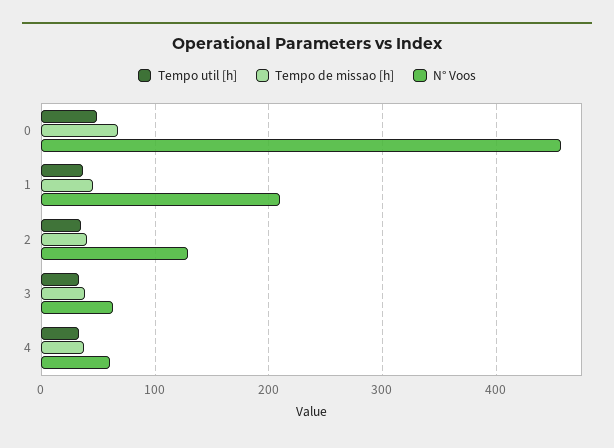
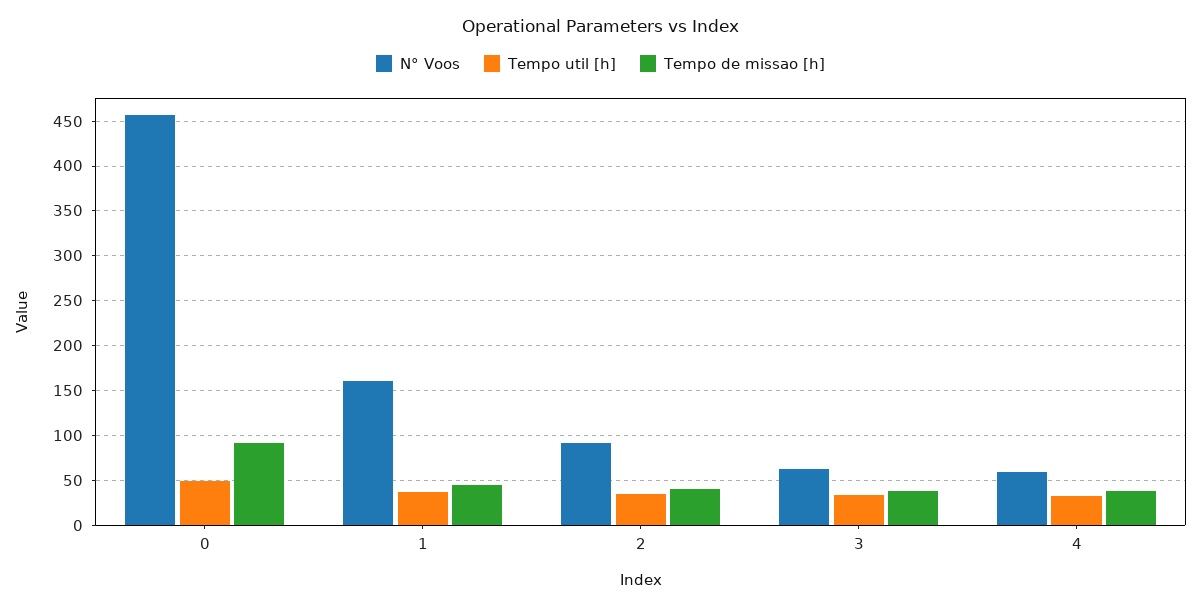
Tempo de missao [h], 0: 70 -> 90
N° Voos, 1: 210 -> 160
N° Voos, 2: 130 -> 90

